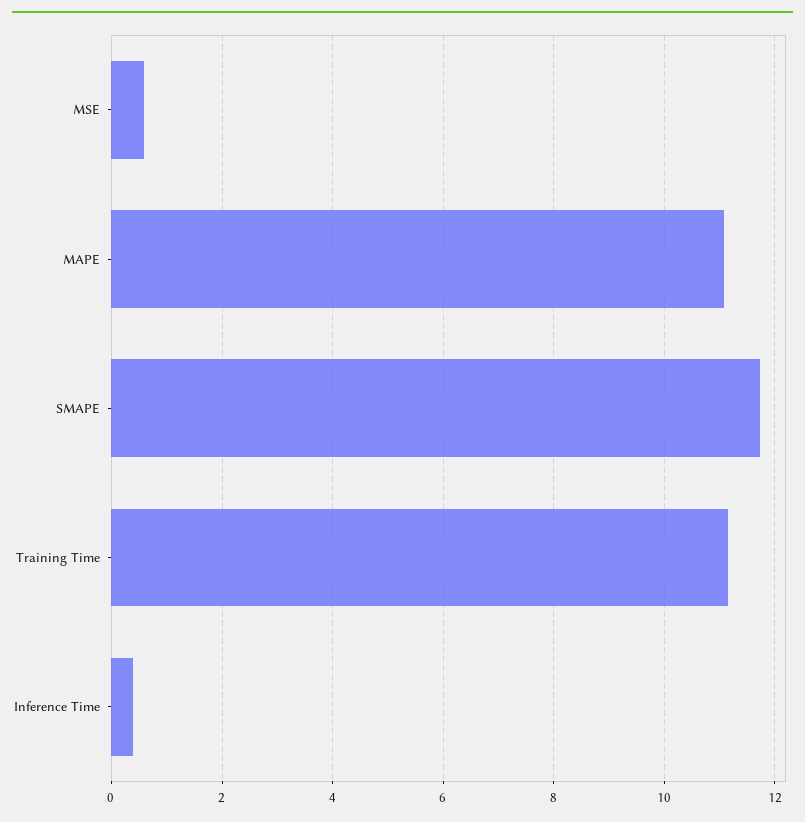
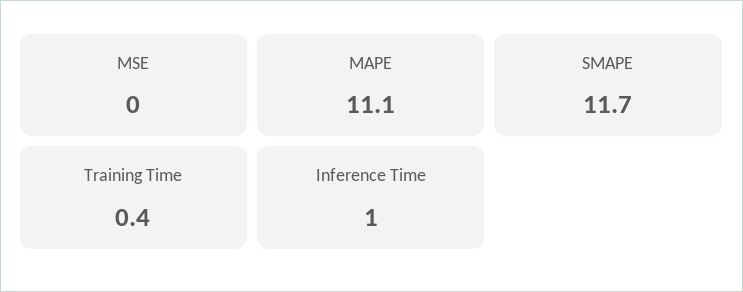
MSE: 0.6 -> 0
Training Time: 11.2 -> 0.4
Inference Time: 0.4 -> 1

